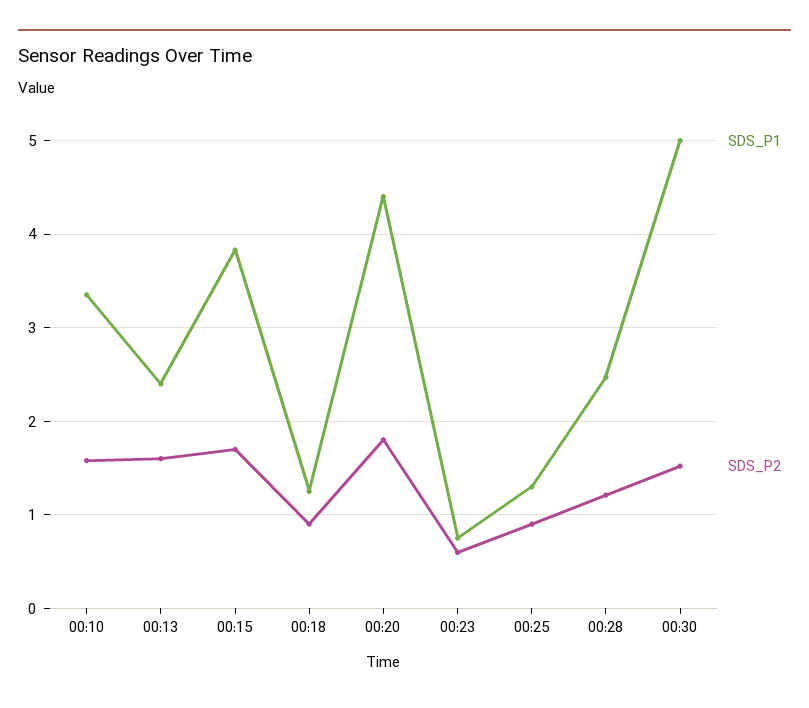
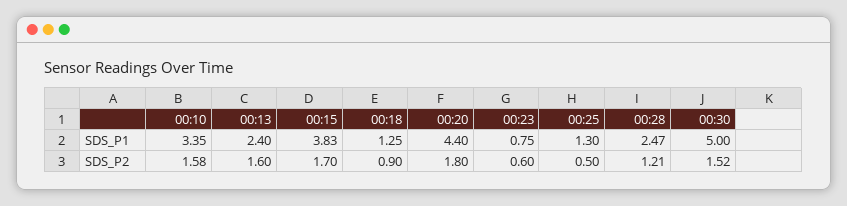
SDS_P2, 00:25: 0.9 -> 0.5

